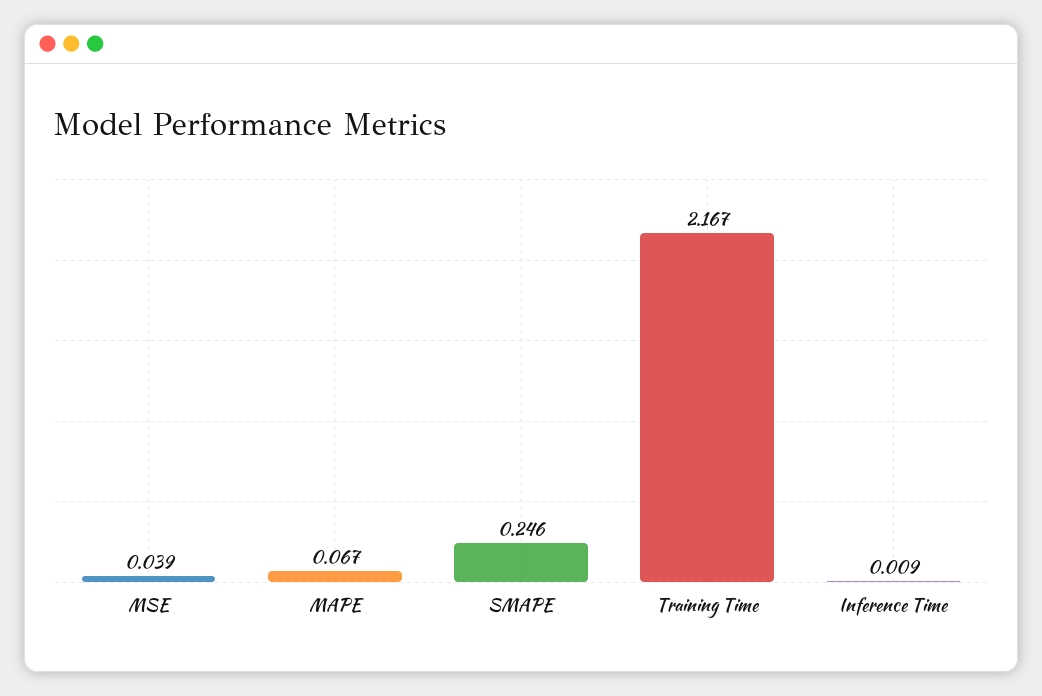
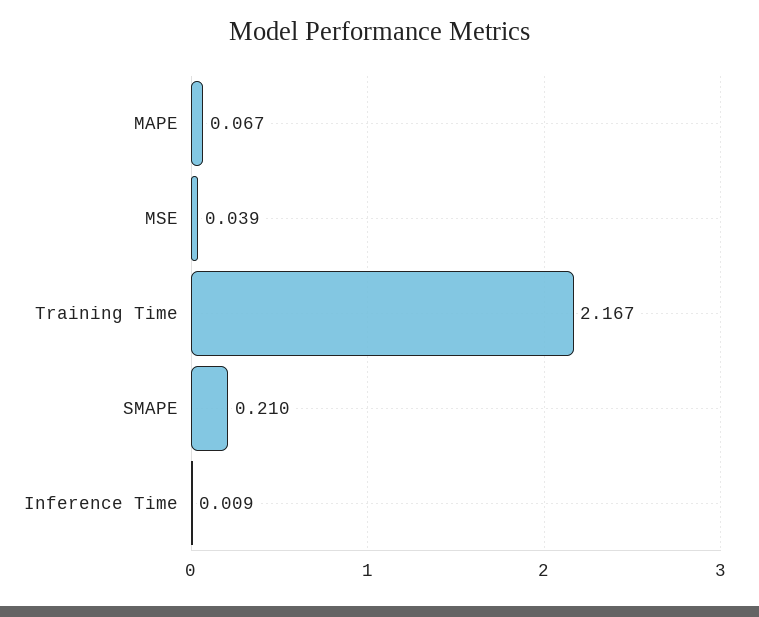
SMAPE: 0.246 -> 0.21

